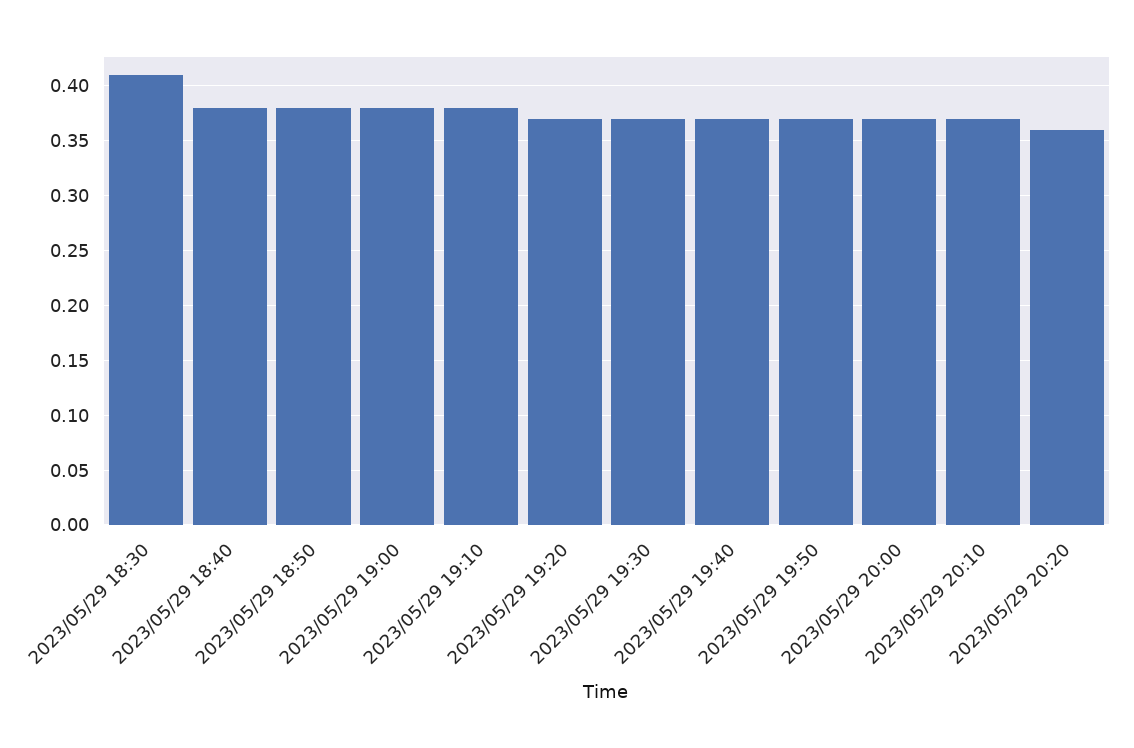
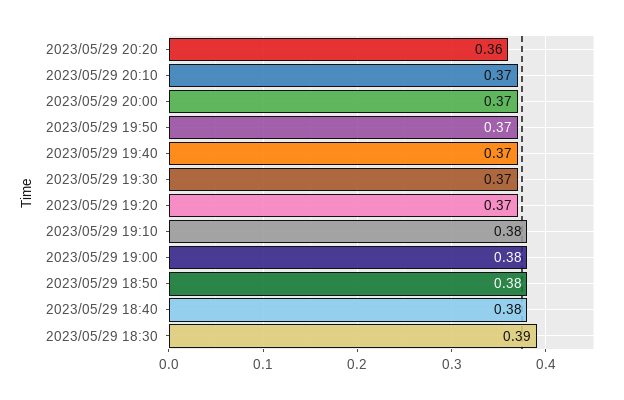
2023/05/29 18:30: 0.41 -> 0.39

